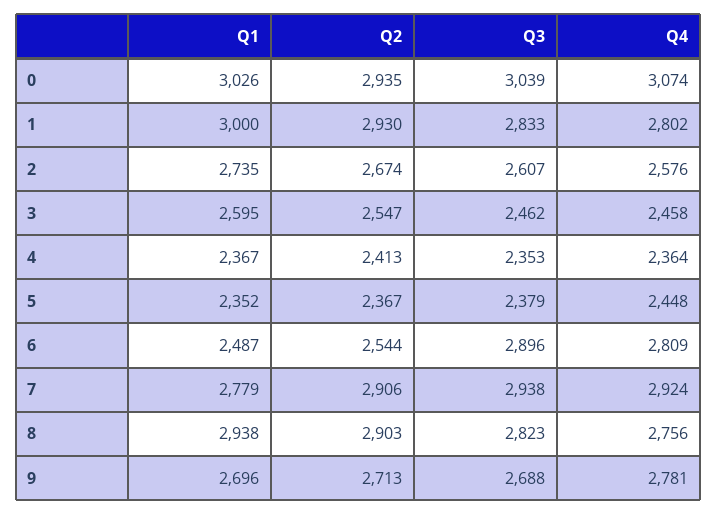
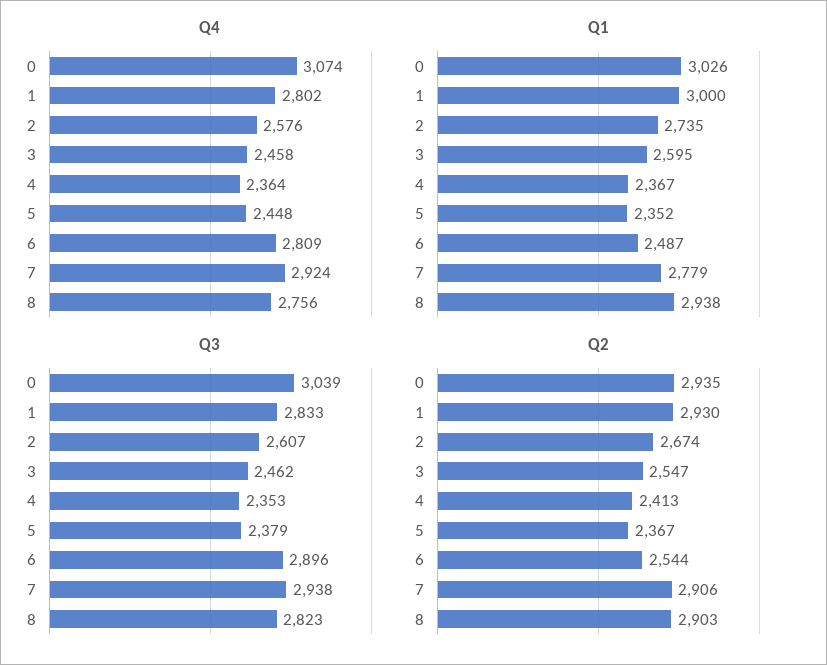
Q1, 9: 2696 -> none
Q2, 9: 2713 -> none
Q3, 9: 2688 -> none
Q4, 9: 2781 -> none

